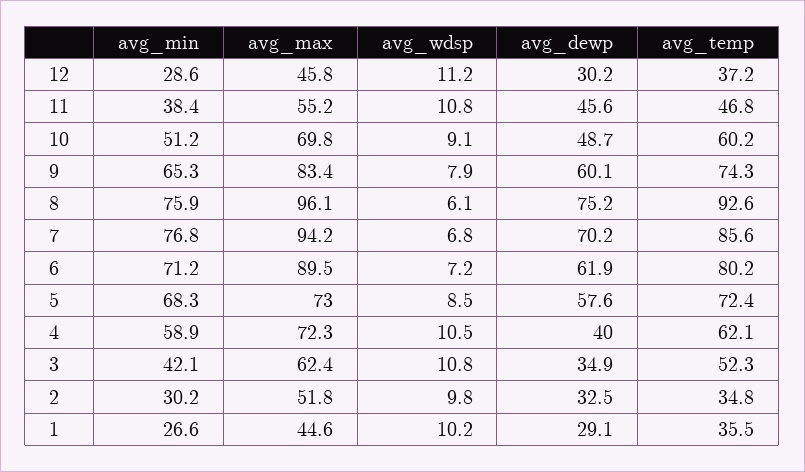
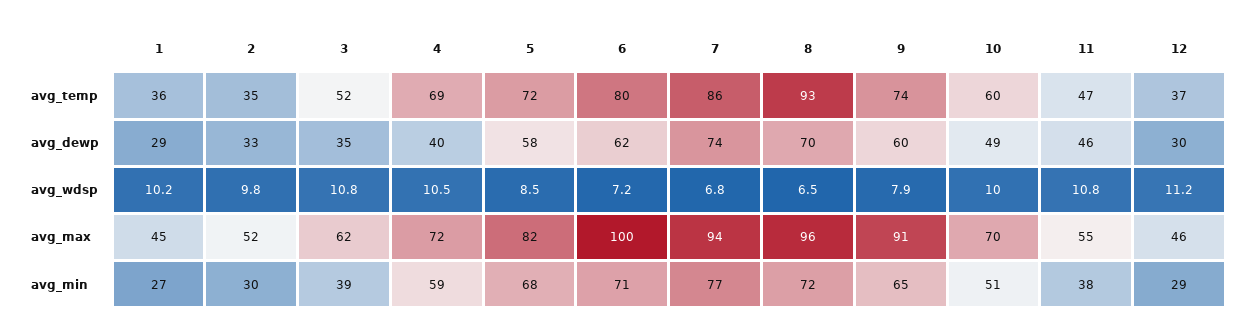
avg_wdsp, 10: 9.1 -> 10
avg_max, 9: 83.4 -> 91
avg_min, 8: 75.9 -> 72
avg_wdsp, 8: 6.1 -> 6.5
avg_dewp, 8: 75.2 -> 70
avg_dewp, 7: 70.2 -> 74
avg_max, 6: 89.5 -> 100
avg_max, 5: 73 -> 82
avg_temp, 4: 62.1 -> 69
avg_min, 3: 42.1 -> 39

